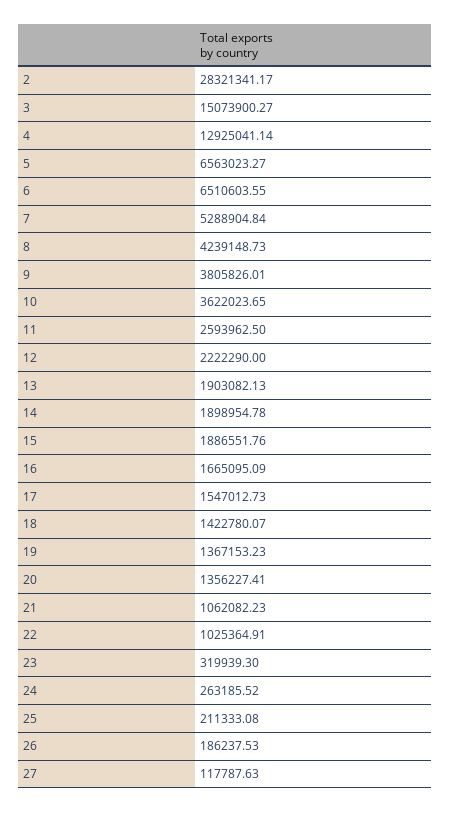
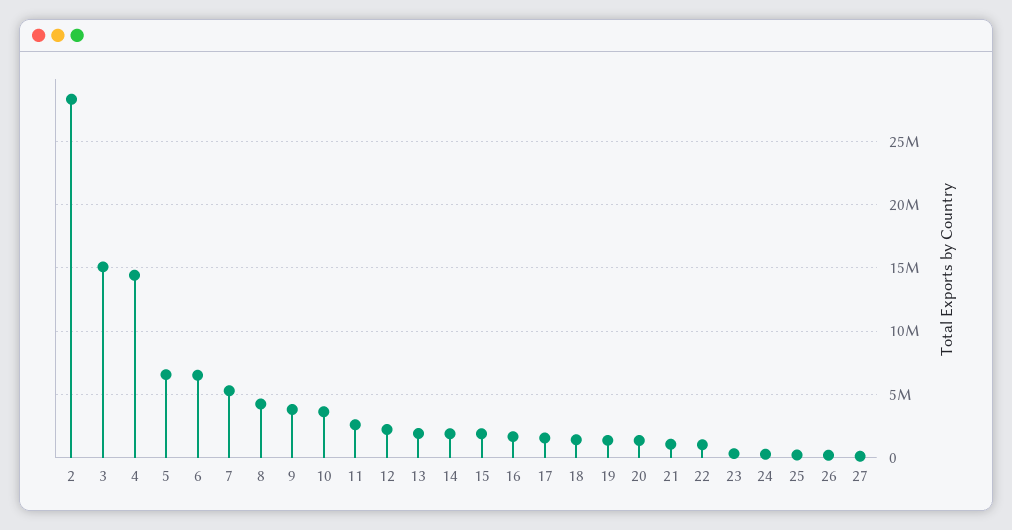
4: 12925041.14 -> 14500000

